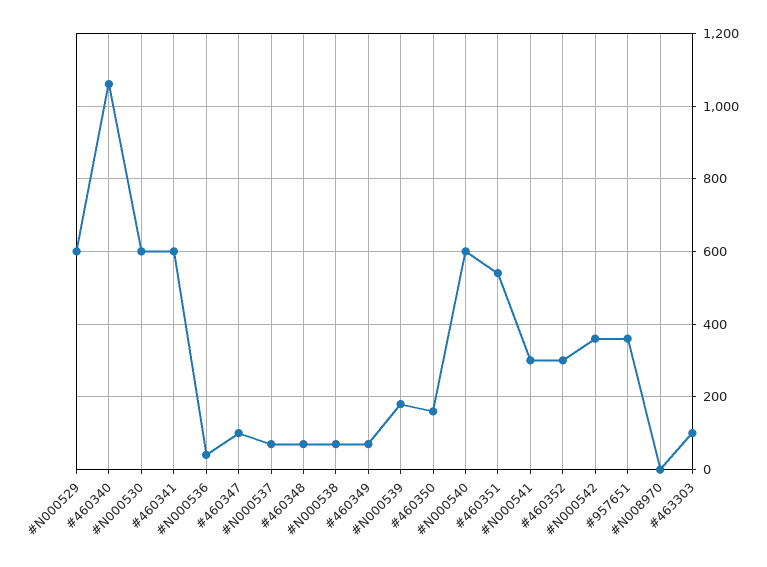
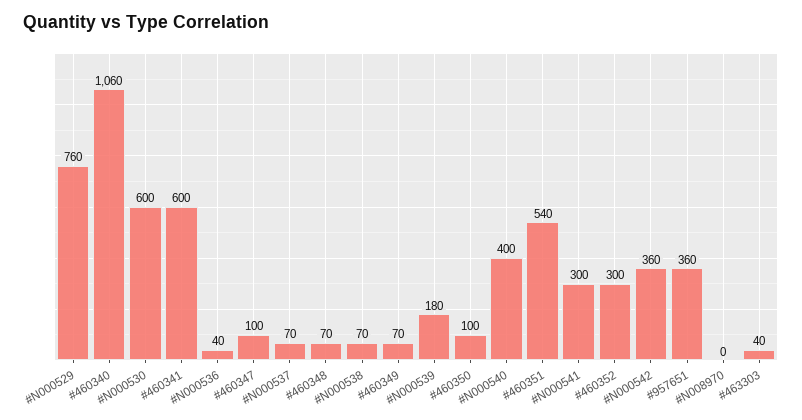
#N000529: 600 -> 760
#460350: 160 -> 100
#N000540: 600 -> 400
#463303: 100 -> 40

